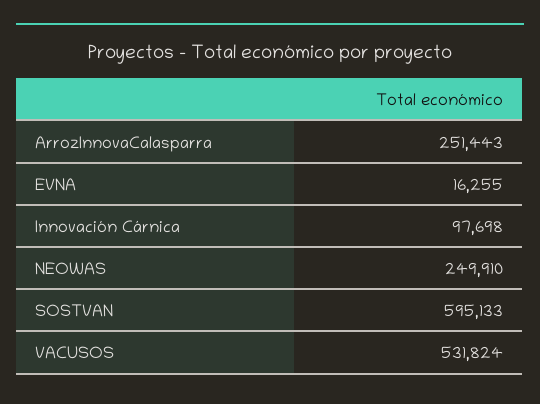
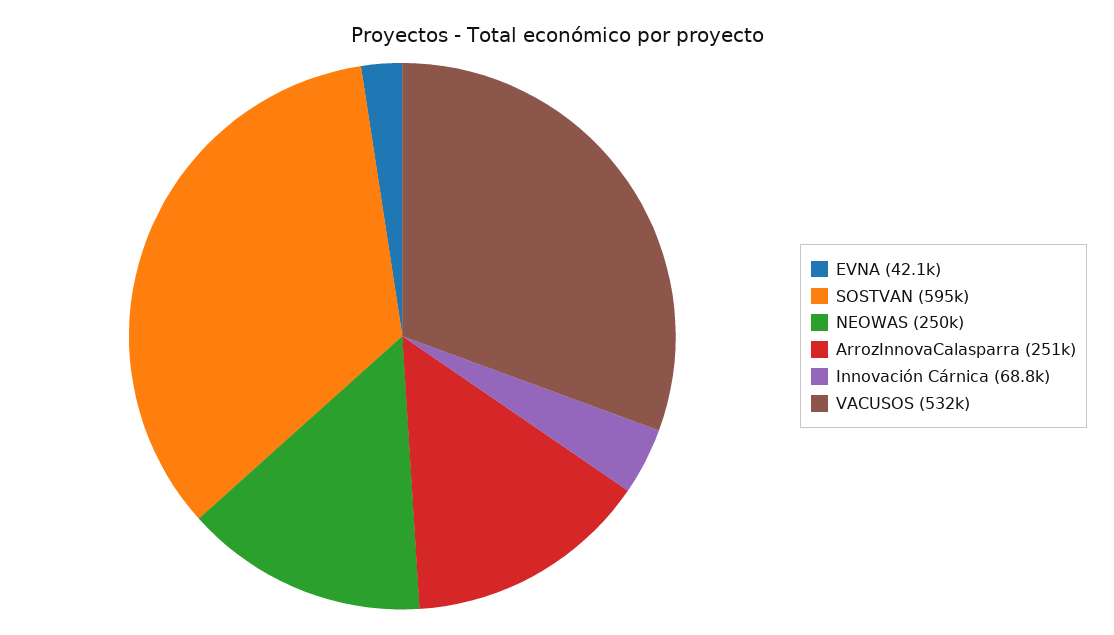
EVNA: 16255 -> 42100
Innovación Cárnica: 97698 -> 68800

